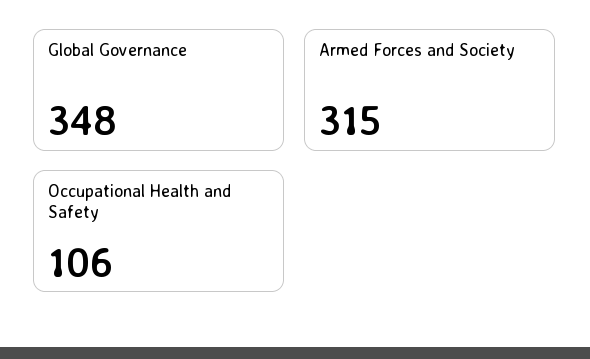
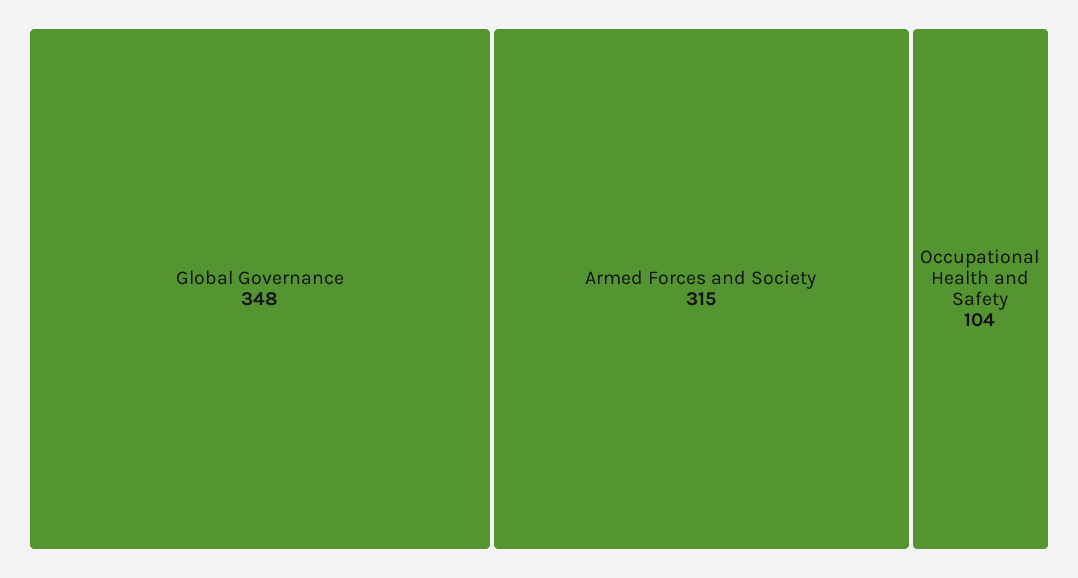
Occupational Health and Safety: 106 -> 104

